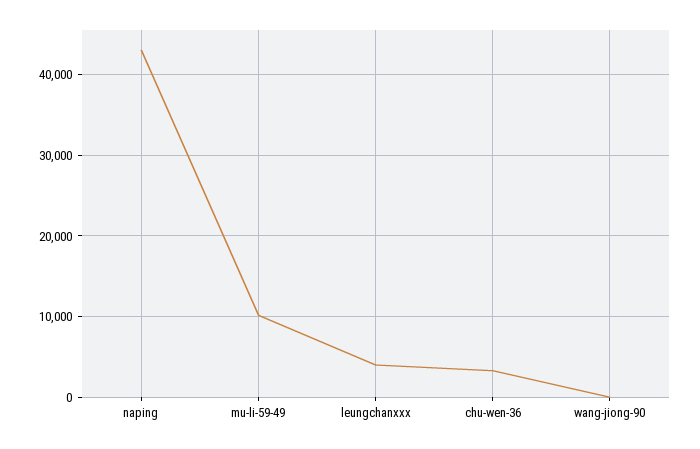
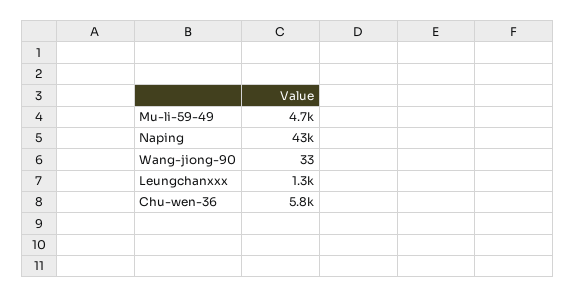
mu-li-59-49: 10000 -> 4700
leungchanxxx: 4000 -> 1300
chu-wen-36: 3000 -> 5800

